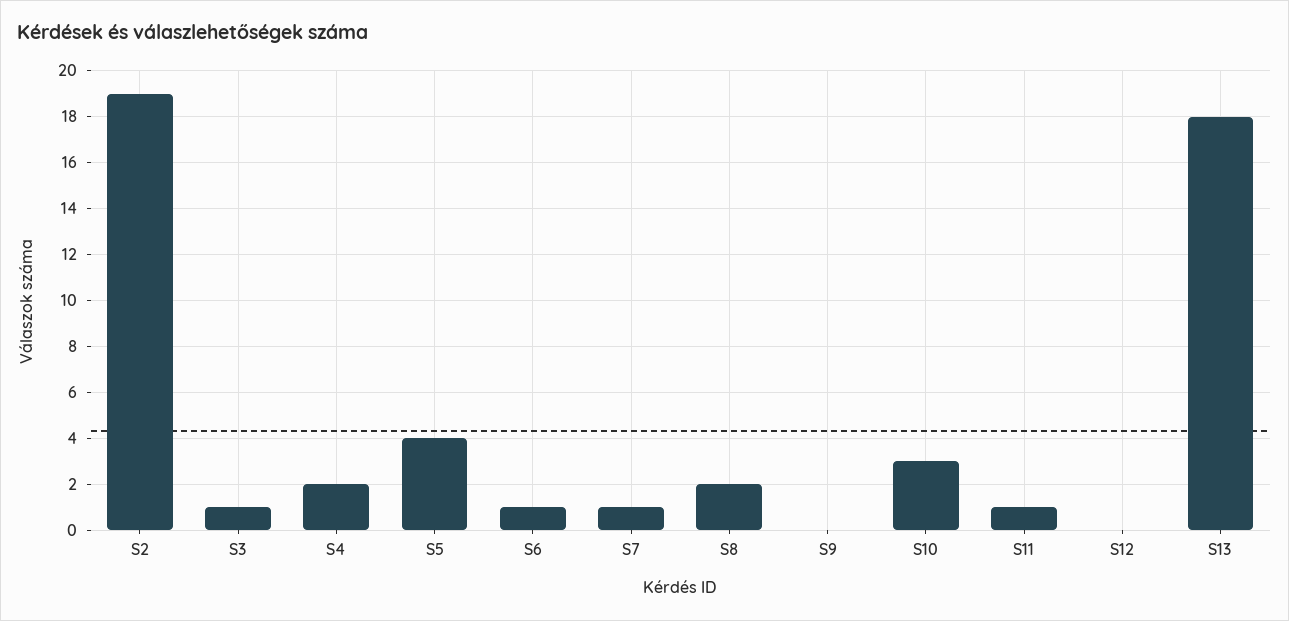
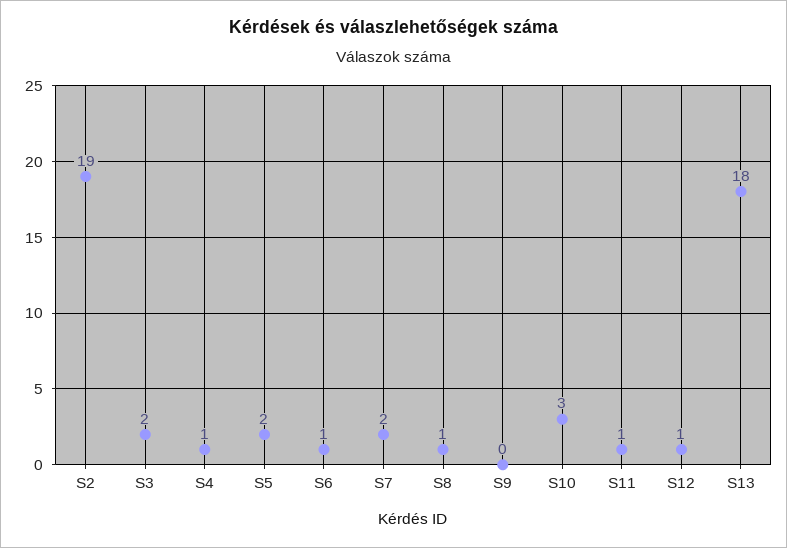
S3: 1 -> 2
S4: 2 -> 1
S5: 4 -> 2
S7: 1 -> 2
S8: 2 -> 1
S12: 0 -> 1

